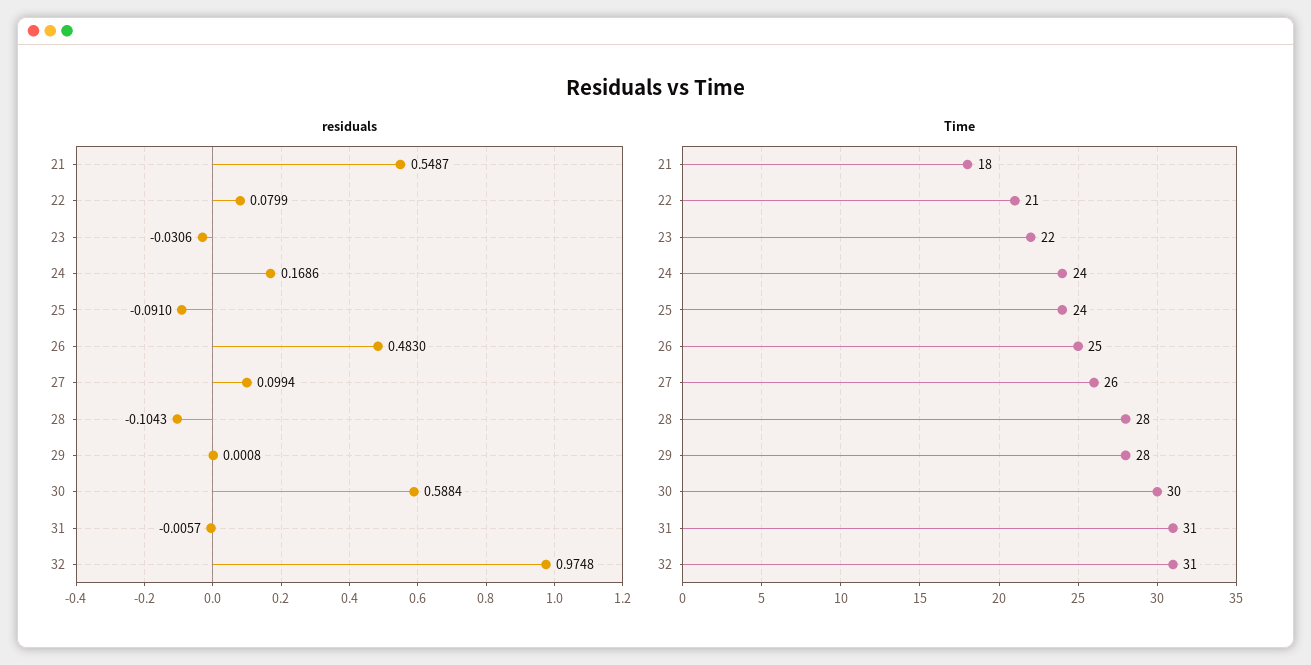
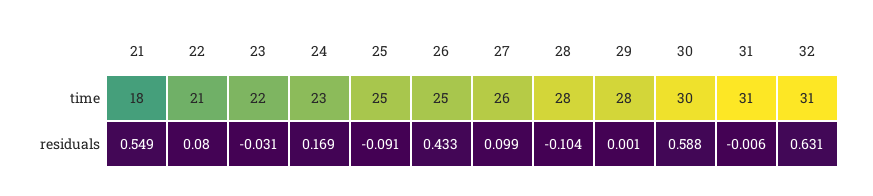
residuals, 26: 0.483 -> 0.433
residuals, 32: 0.9748 -> 0.631
Time, 24: 24 -> 23
Time, 25: 24 -> 25

